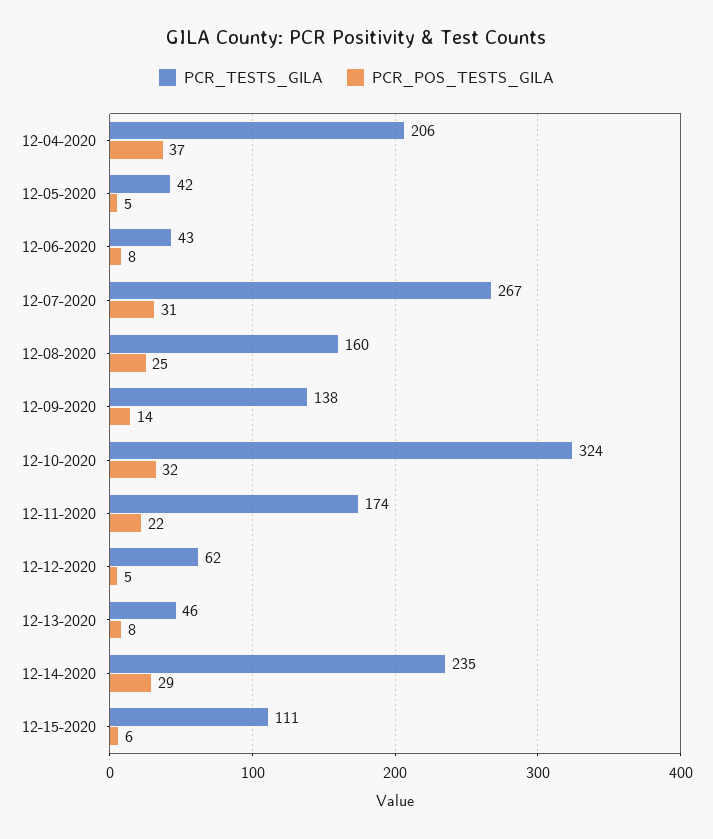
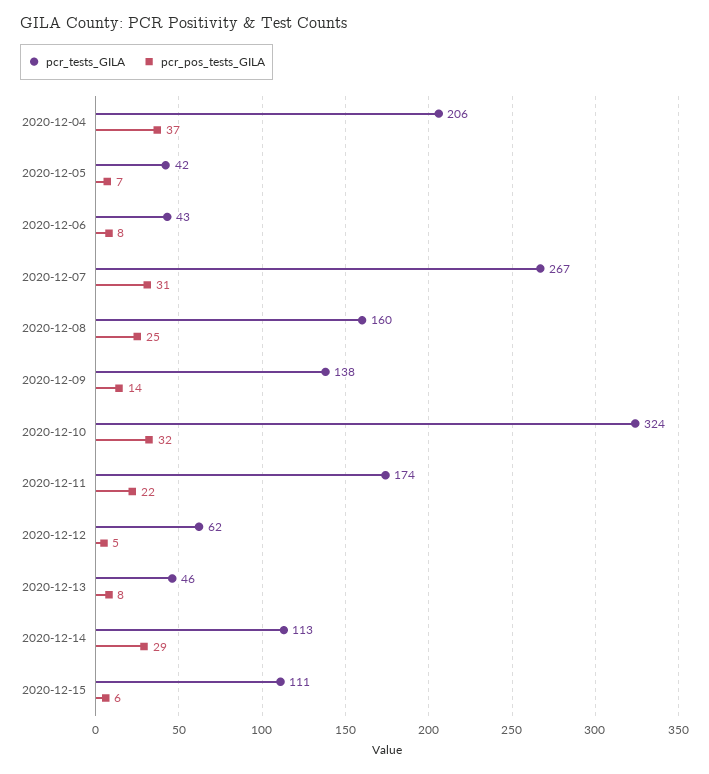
PCR_POS_TESTS_GILA, 12-05-2020: 5 -> 7
PCR_TESTS_GILA, 12-14-2020: 235 -> 113

